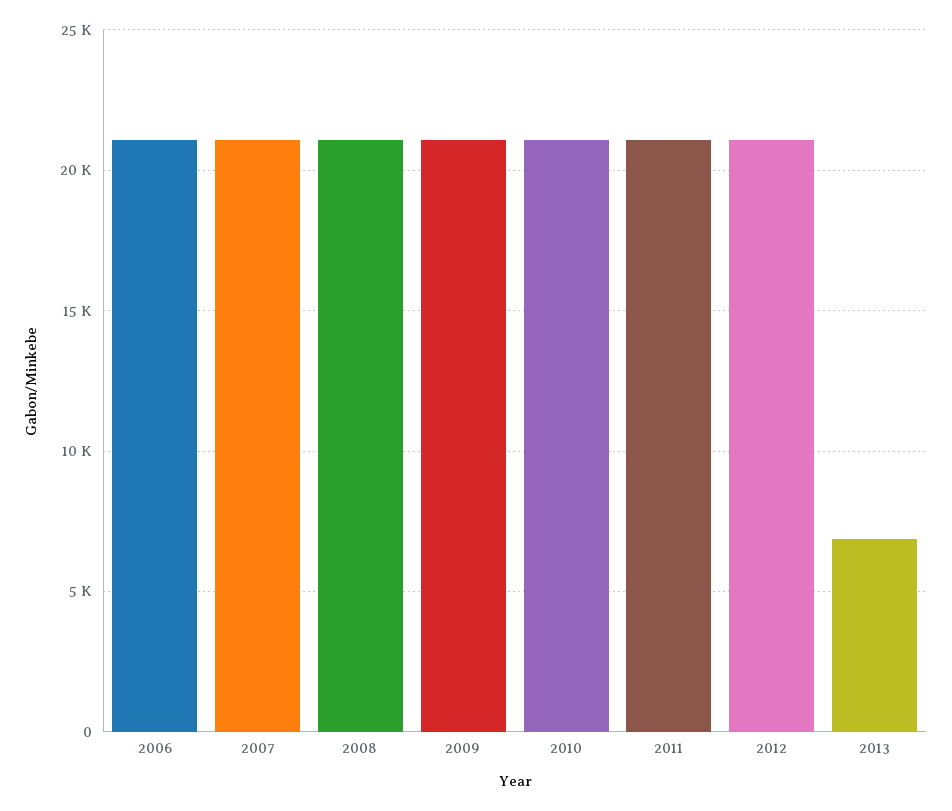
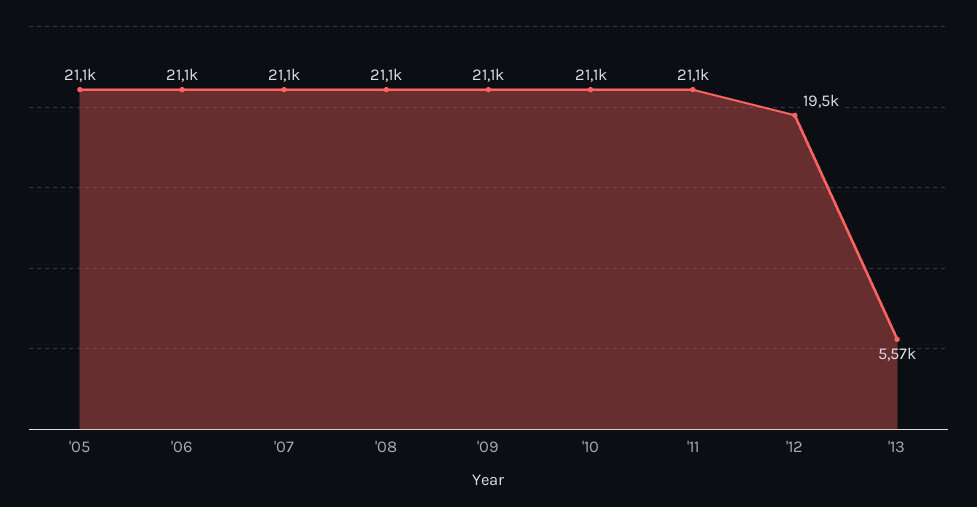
2012: 21000 -> 19500
2013: 7000 -> 5570
'05: none -> 21100

